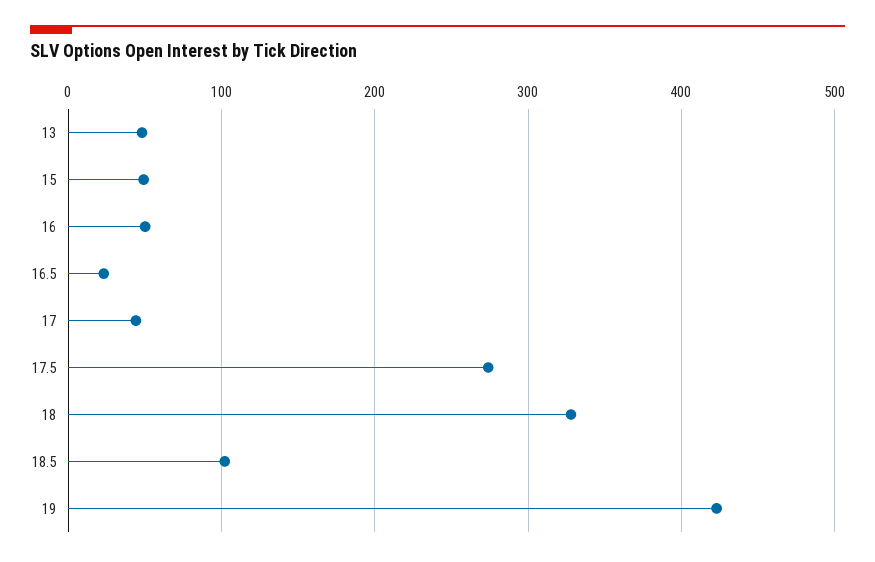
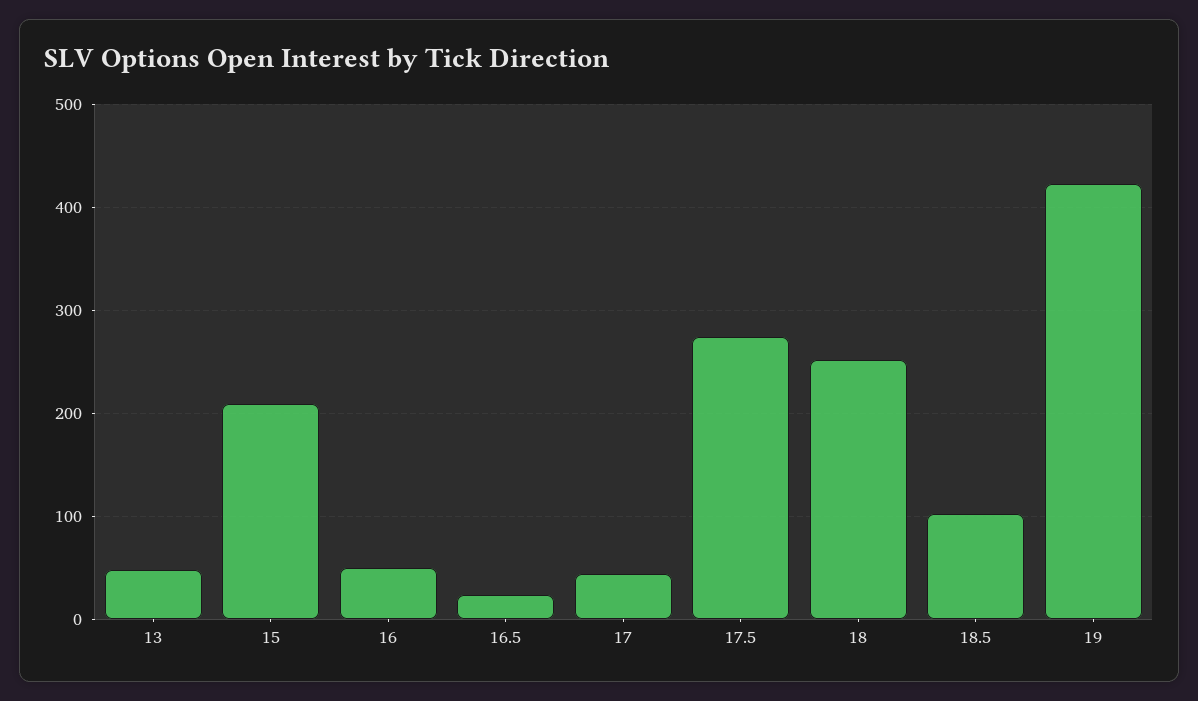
15: 50 -> 210
18: 330 -> 250

